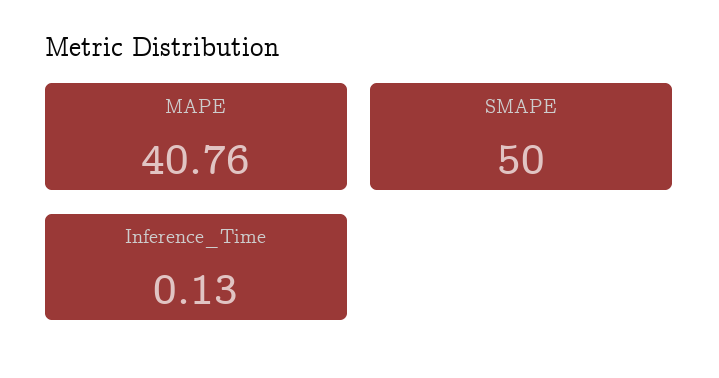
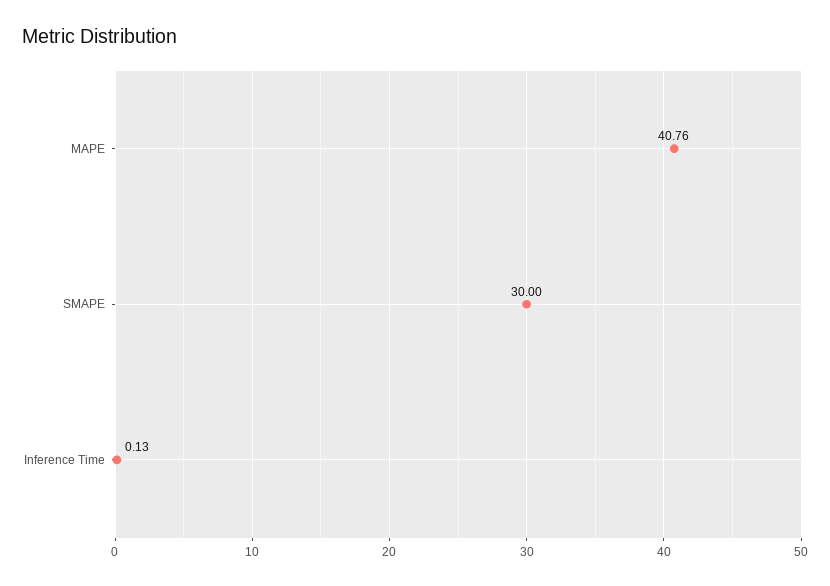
SMAPE: 50 -> 30

